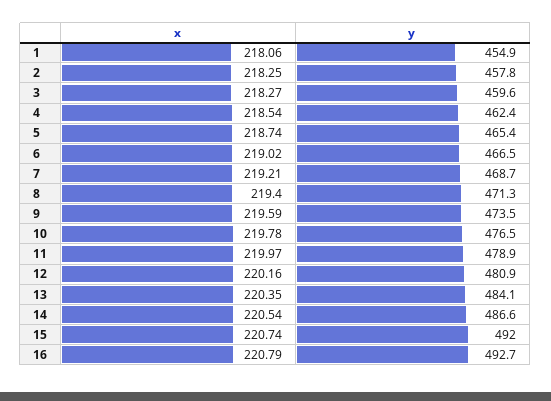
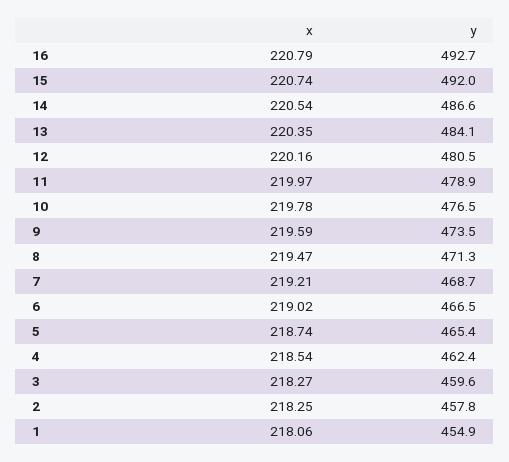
x, 8: 219.4 -> 219.47
y, 12: 480.9 -> 480.5

